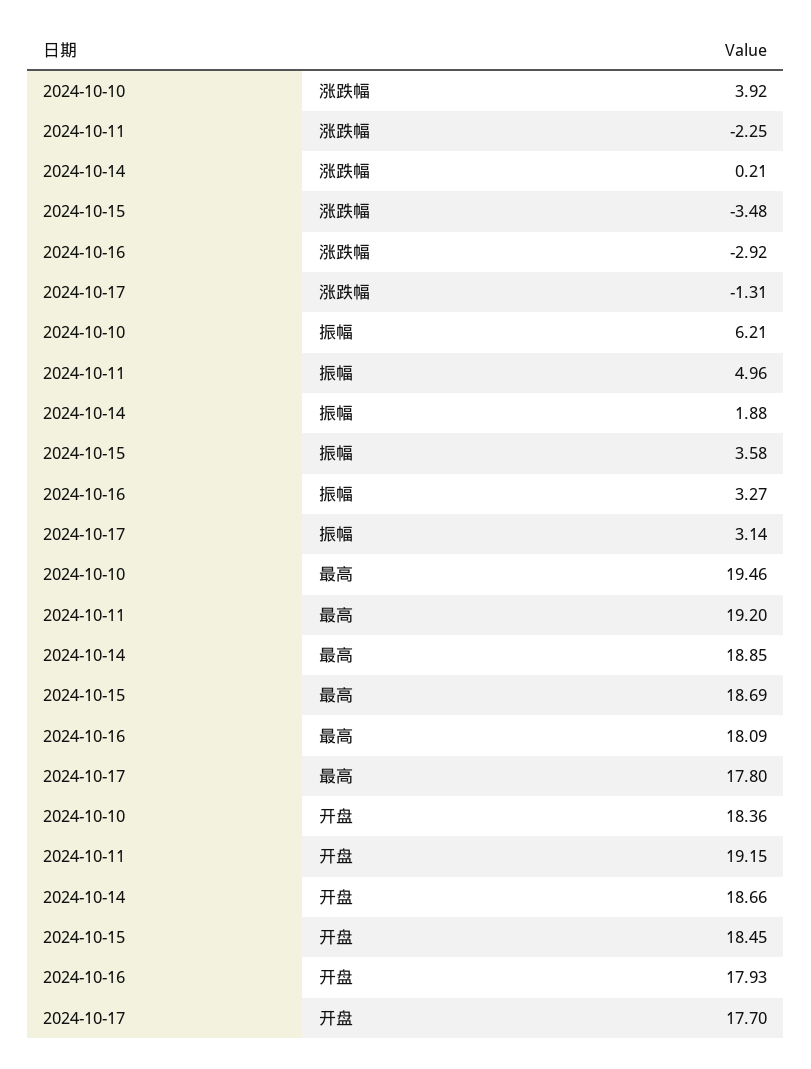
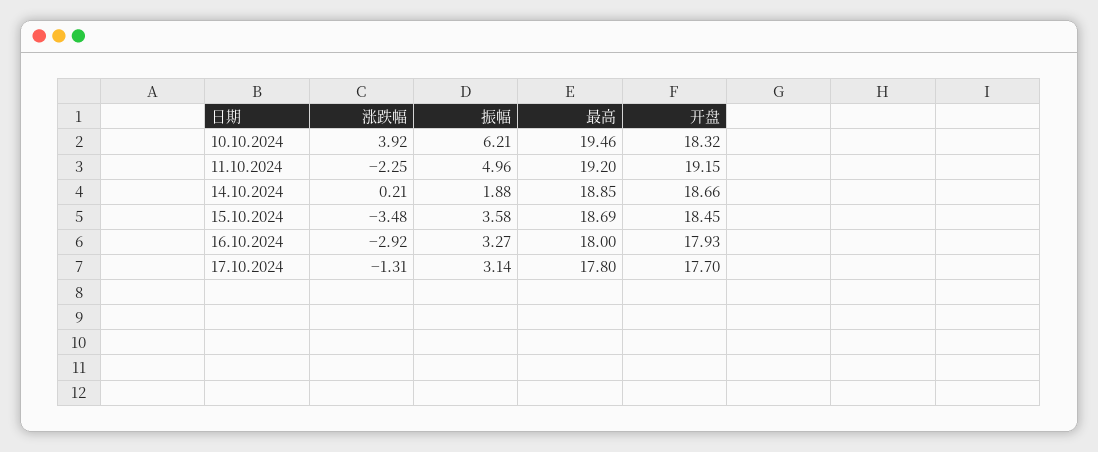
2024-10-16, 最高: 18.09 -> 18
2024-10-10, 开盘: 18.36 -> 18.32

